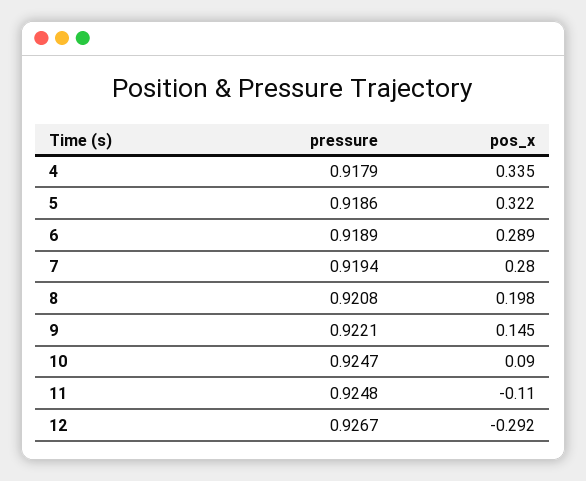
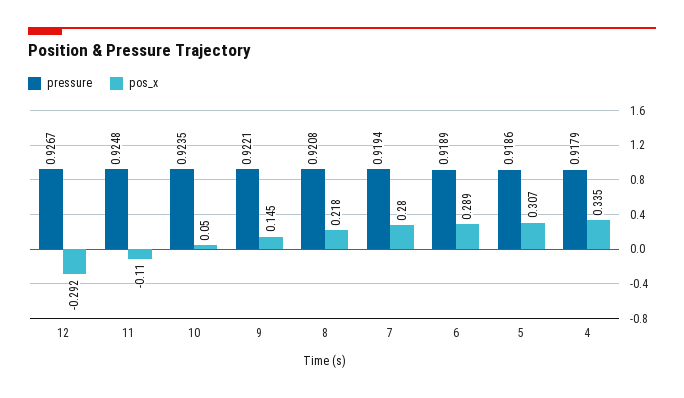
pos_x, 5: 0.322 -> 0.307
pos_x, 8: 0.198 -> 0.218
pressure, 10: 0.9247 -> 0.9235
pos_x, 10: 0.09 -> 0.05

